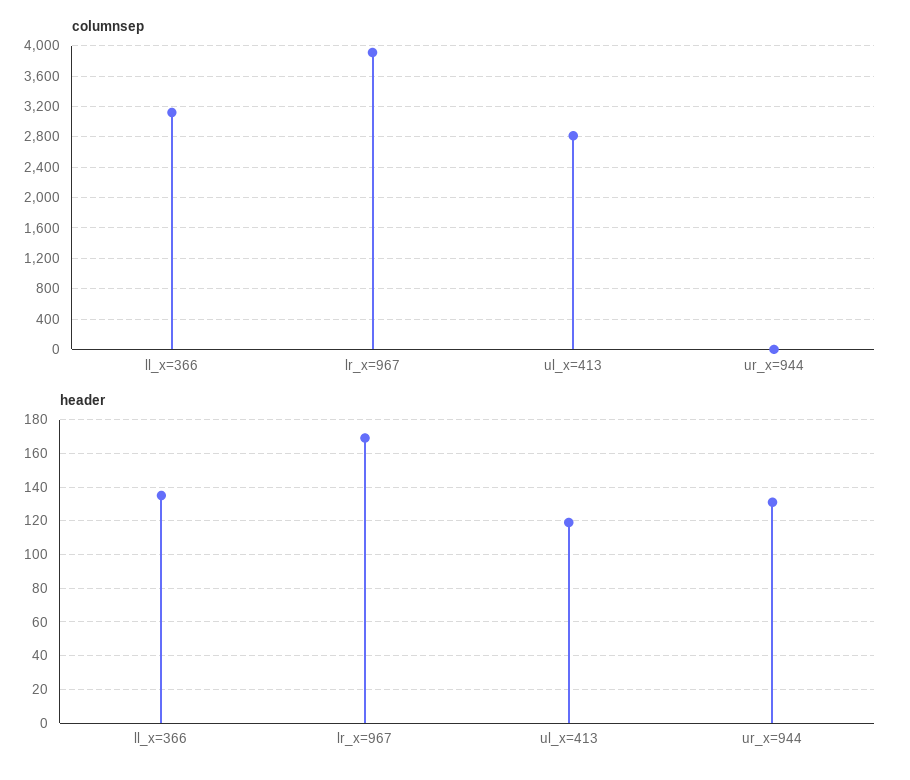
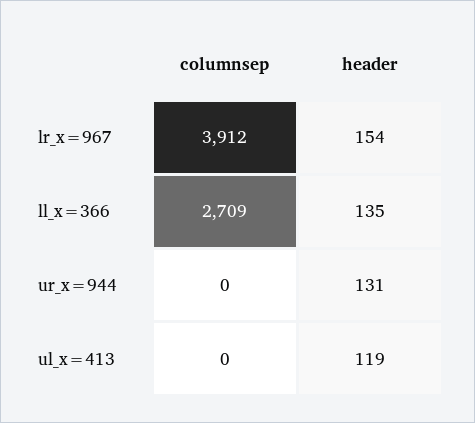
columnsep, ll_x=366: 3100 -> 2709
columnsep, ul_x=413: 2800 -> 0
header, lr_x=967: 170 -> 154

